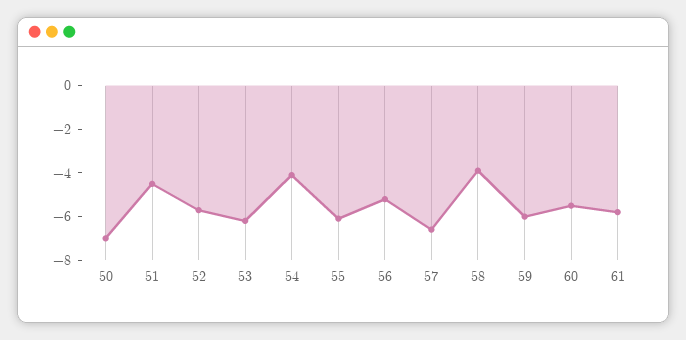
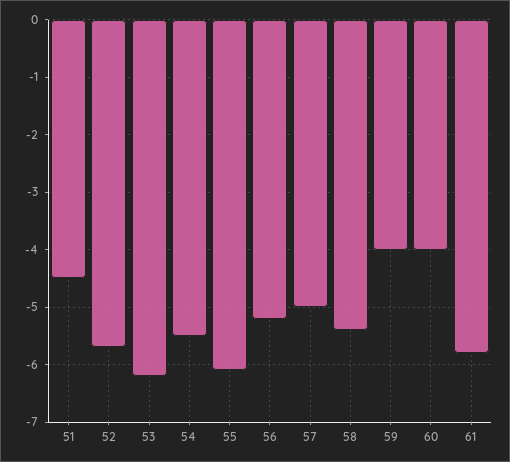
50: -7 -> none
54: -4 -> -5.5
57: -6.5 -> -5
58: -4 -> -5.5
59: -6 -> -4
60: -5.5 -> -4

